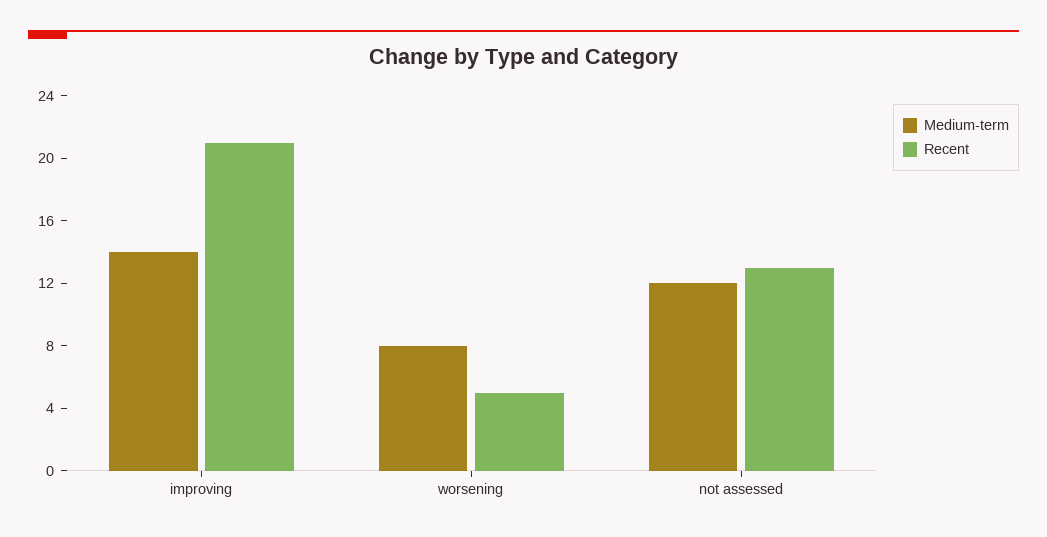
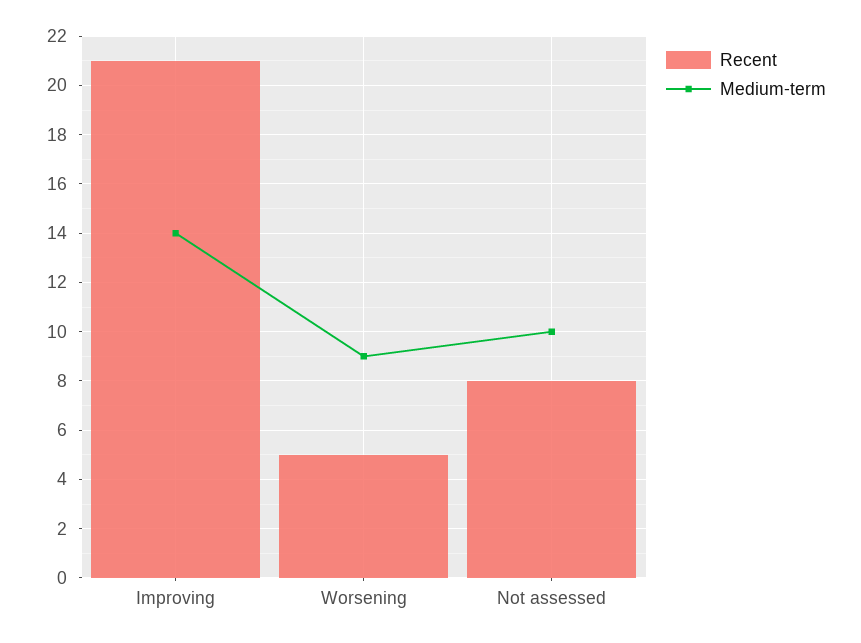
Medium-term, worsening: 8 -> 9
Medium-term, not assessed: 12 -> 10
Recent, not assessed: 13 -> 8

